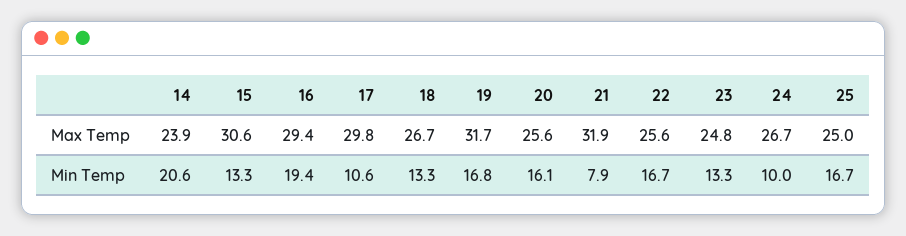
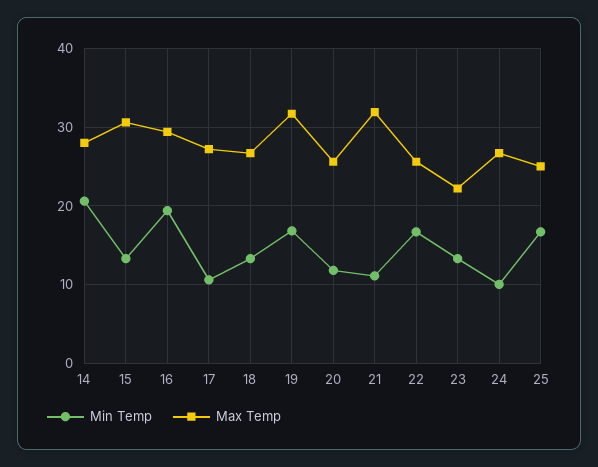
Max Temp, 14: 23.9 -> 28
Max Temp, 17: 29.8 -> 27
Max Temp, 23: 24.8 -> 22
Min Temp, 20: 16.1 -> 12
Min Temp, 21: 7.9 -> 11

